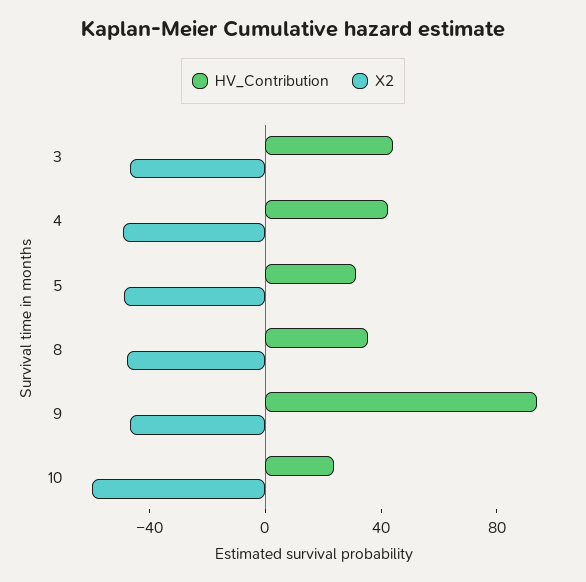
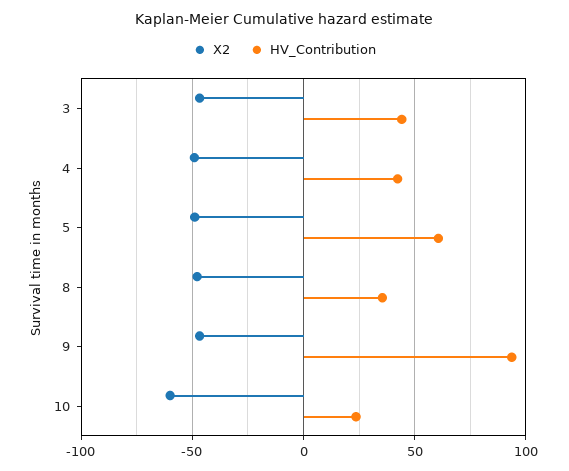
HV_Contribution, 5: 30 -> 60

